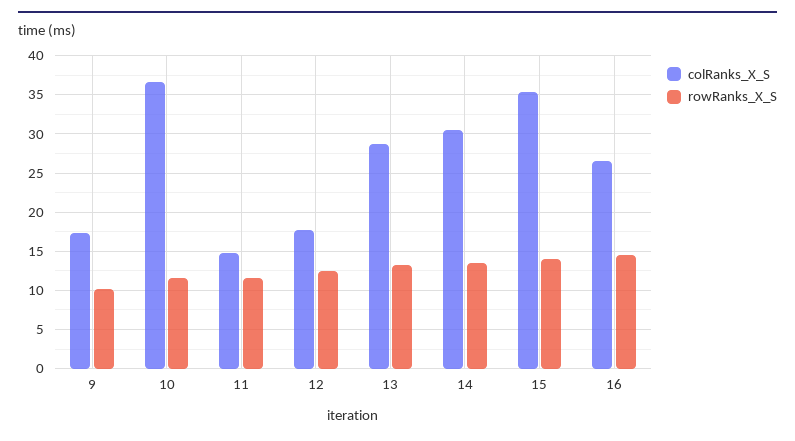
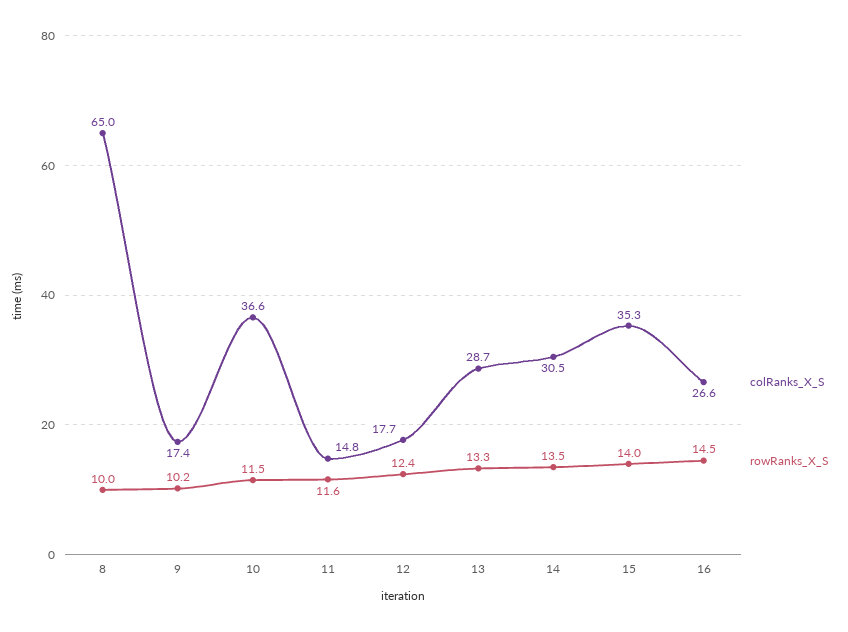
colRanks_X_S, 8: none -> 65
rowRanks_X_S, 8: none -> 10

